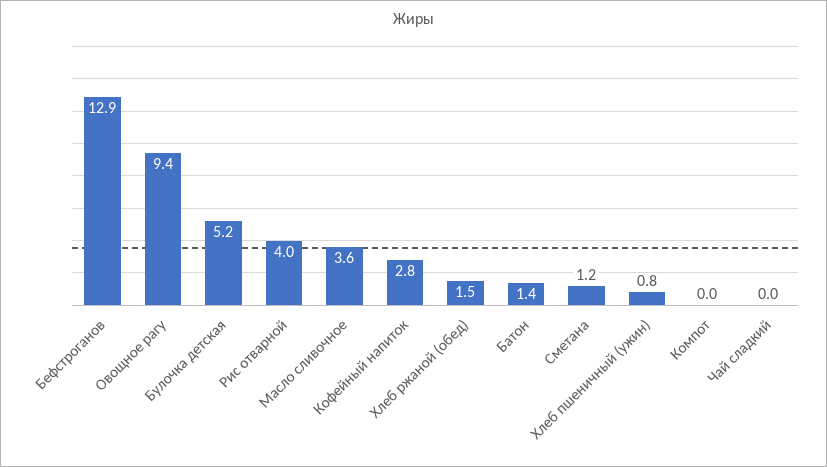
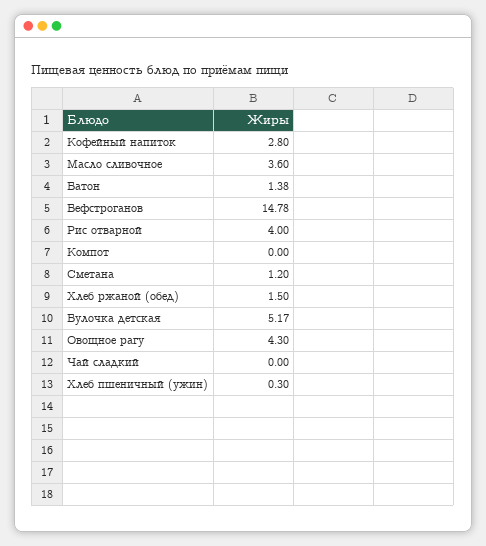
Бефстроганов: 12.9 -> 14.78
Овощное рагу: 9.4 -> 4.3
Хлеб пшеничный (ужин): 0.8 -> 0.3

